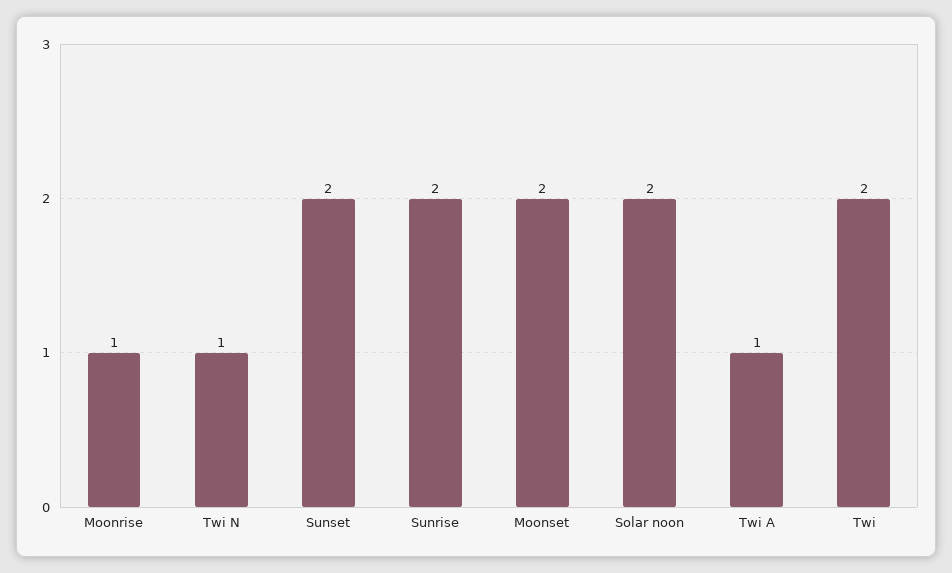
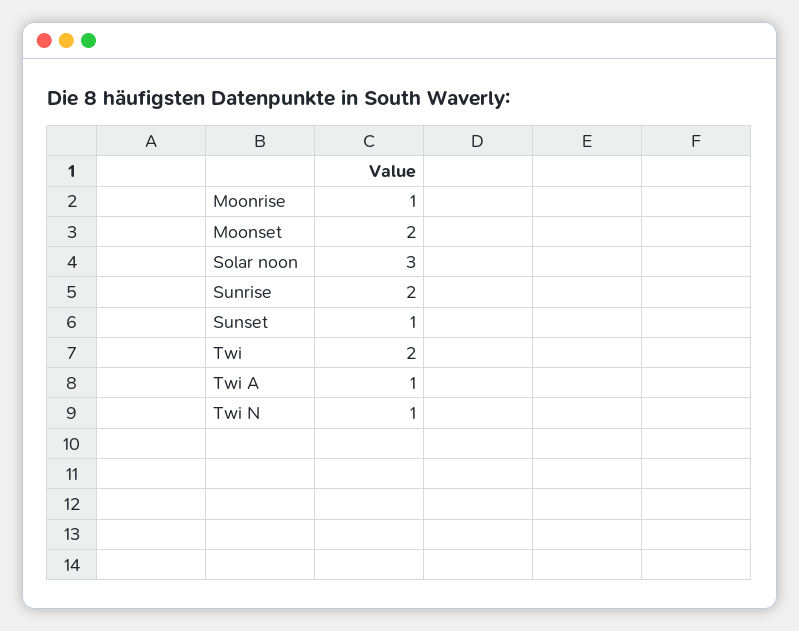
Sunset: 2 -> 1
Solar noon: 2 -> 3

